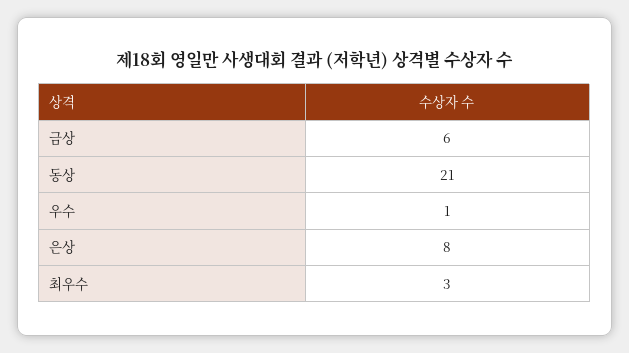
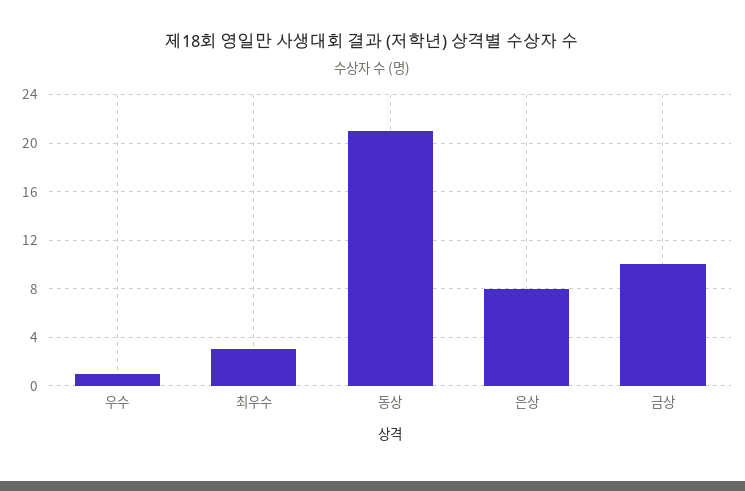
금상: 6 -> 10

